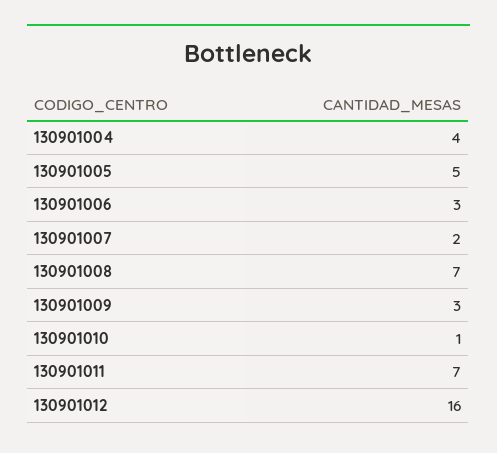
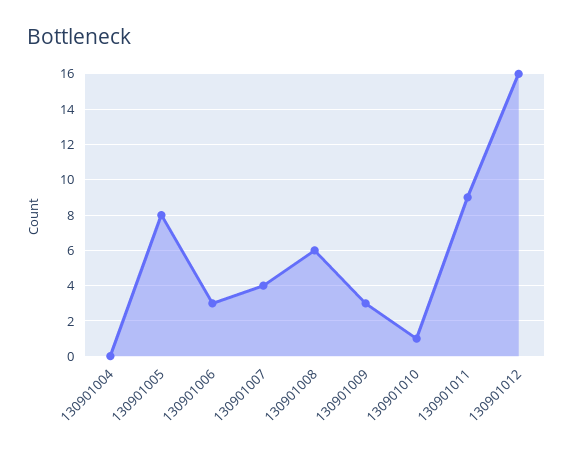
130901004: 4 -> 0
130901005: 5 -> 8
130901007: 2 -> 4
130901008: 7 -> 6
130901011: 7 -> 9

